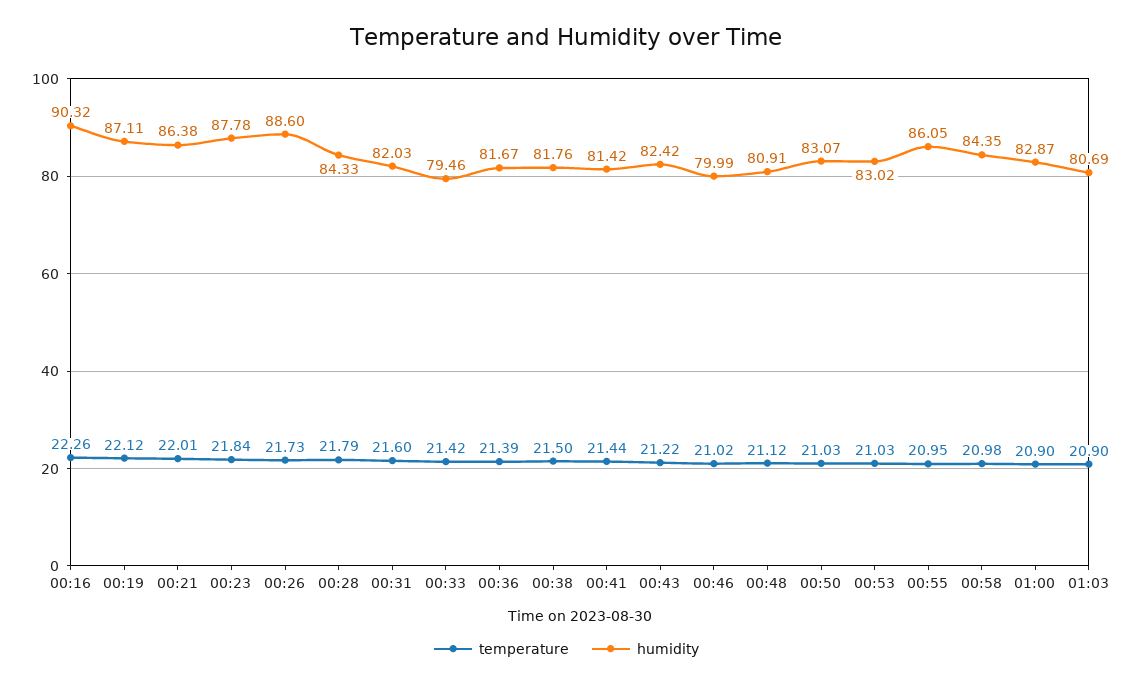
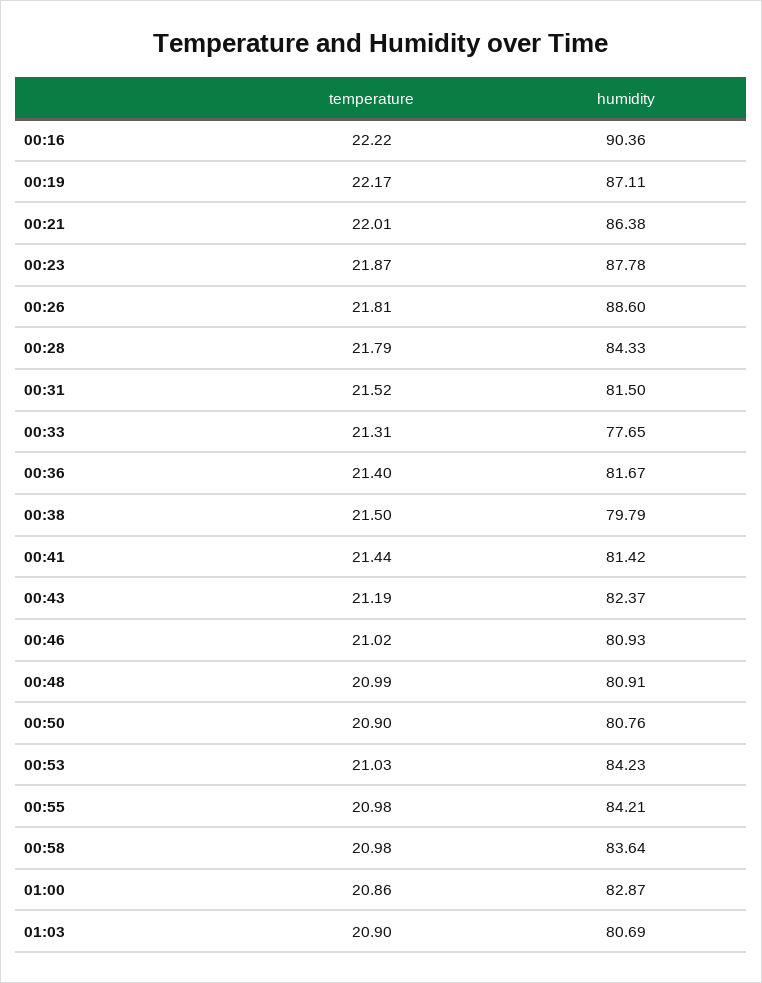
temperature, 00:16: 22.26 -> 22.22
humidity, 00:16: 90.32 -> 90.36
temperature, 00:19: 22.12 -> 22.17
temperature, 00:23: 21.84 -> 21.87
temperature, 00:26: 21.73 -> 21.81
temperature, 00:31: 21.6 -> 21.52
humidity, 00:31: 82.03 -> 81.5
temperature, 00:33: 21.42 -> 21.31
humidity, 00:33: 79.46 -> 77.65
temperature, 00:36: 21.39 -> 21.4
humidity, 00:38: 81.76 -> 79.79
temperature, 00:43: 21.22 -> 21.19
humidity, 00:43: 82.42 -> 82.37
humidity, 00:46: 79.99 -> 80.93
temperature, 00:48: 21.12 -> 20.99
temperature, 00:50: 21.03 -> 20.9
humidity, 00:50: 83.07 -> 80.76
humidity, 00:53: 83.02 -> 84.23
temperature, 00:55: 20.95 -> 20.98
humidity, 00:55: 86.05 -> 84.21
humidity, 00:58: 84.35 -> 83.64
temperature, 01:00: 20.9 -> 20.86

